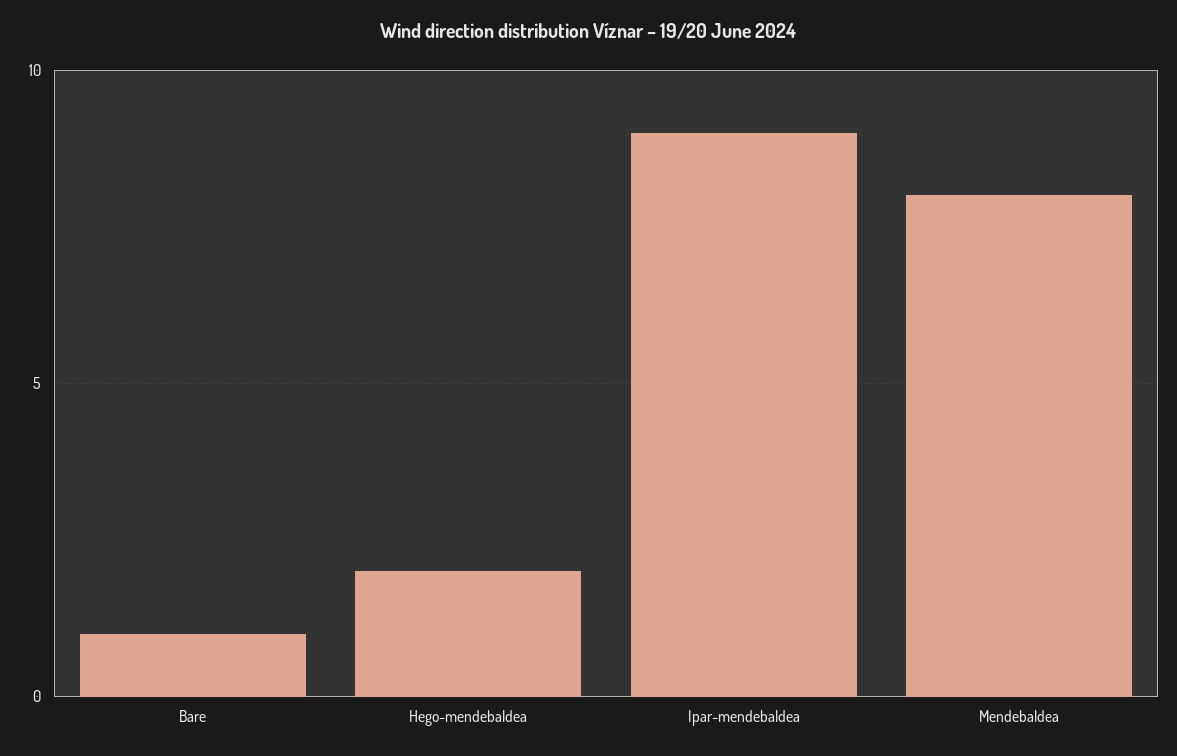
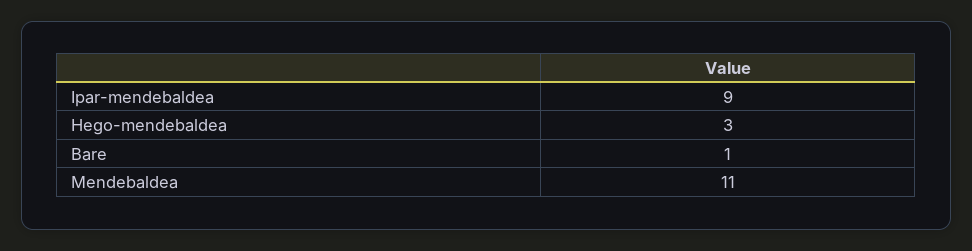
Hego-mendebaldea: 2 -> 3
Mendebaldea: 8 -> 11

